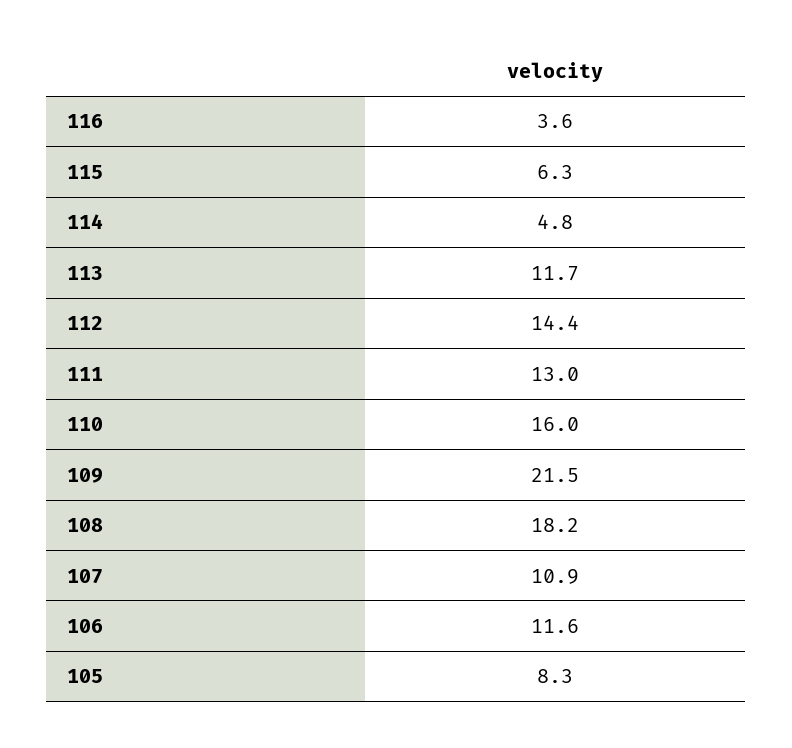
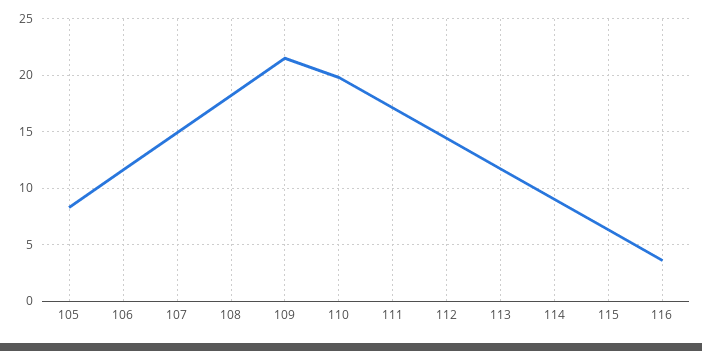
114: 4.8 -> 9
111: 13 -> 17
110: 16 -> 20
107: 10.9 -> 15

